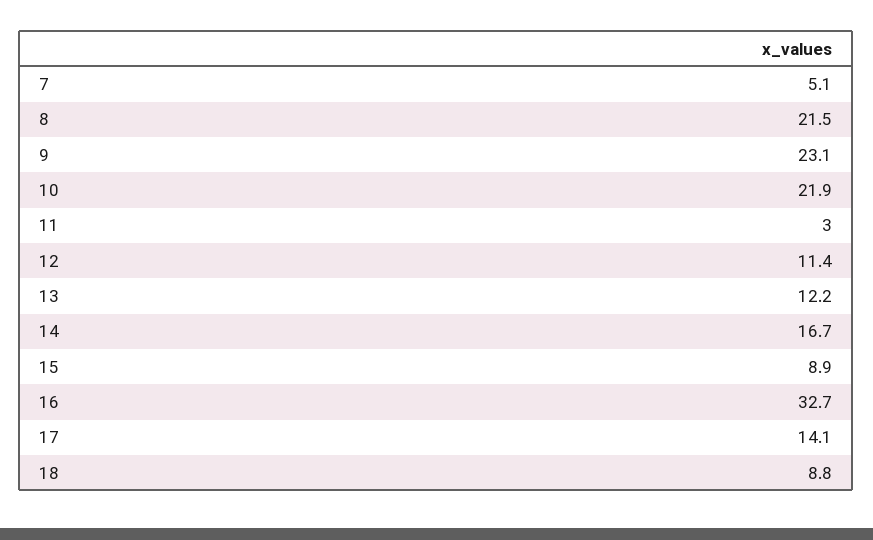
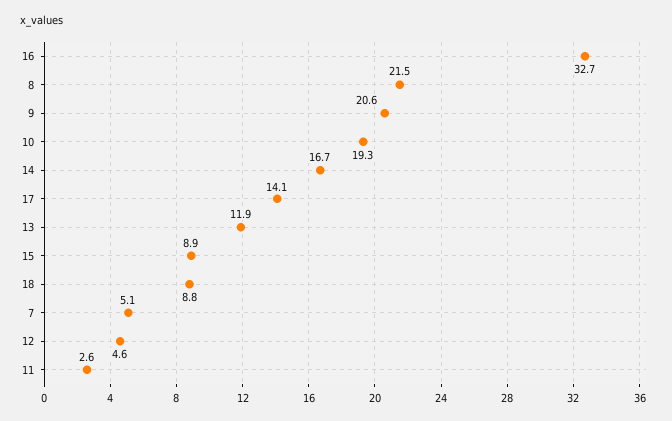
9: 23.1 -> 20.6
10: 21.9 -> 19.3
11: 3 -> 2.6
12: 11.4 -> 4.6
13: 12.2 -> 11.9

